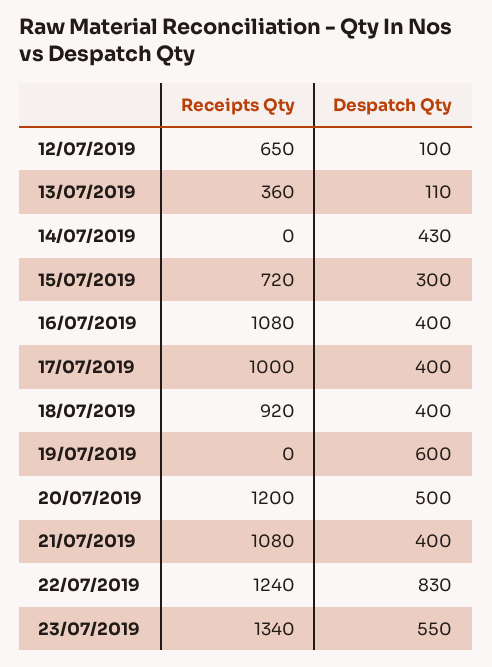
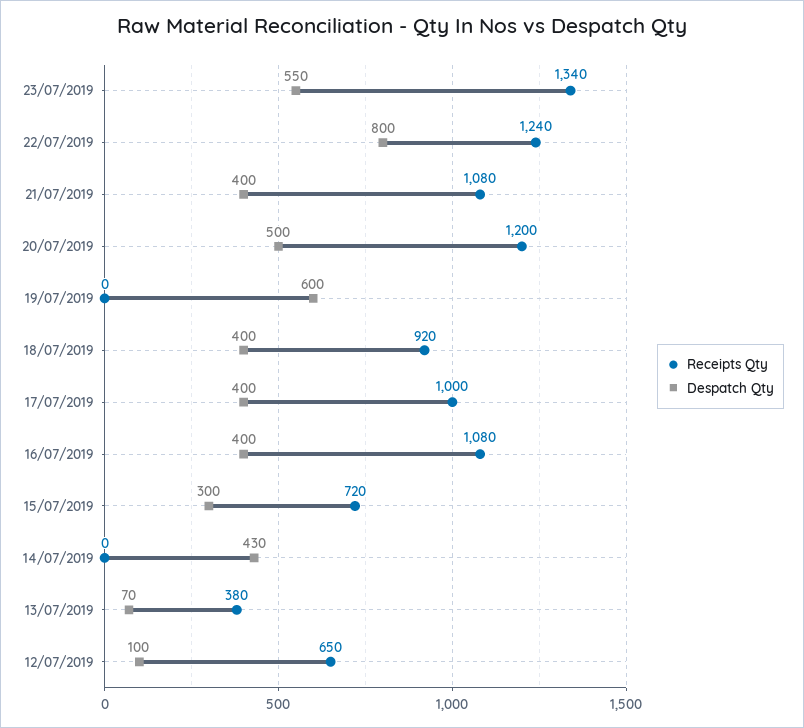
Receipts Qty, 13/07/2019: 360 -> 380
Despatch Qty, 13/07/2019: 110 -> 70
Despatch Qty, 22/07/2019: 830 -> 800

